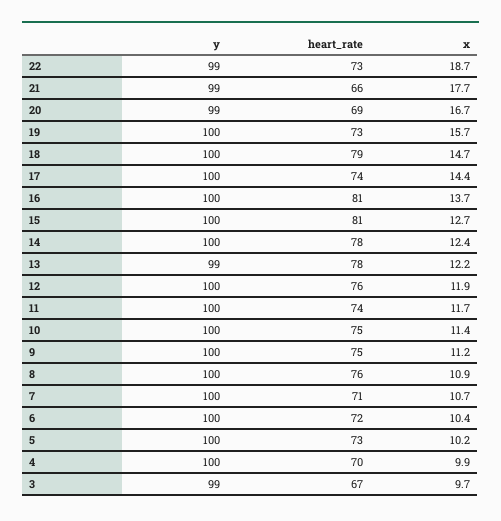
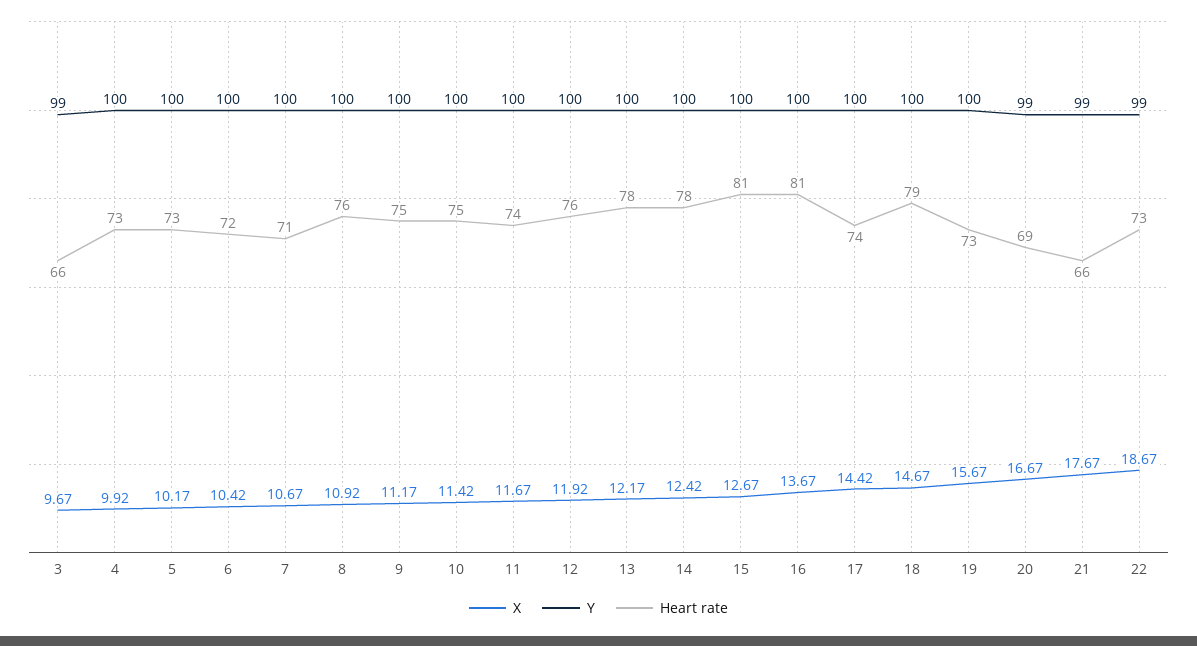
y, 13: 99 -> 100
heart_rate, 4: 70 -> 73
heart_rate, 3: 67 -> 66

